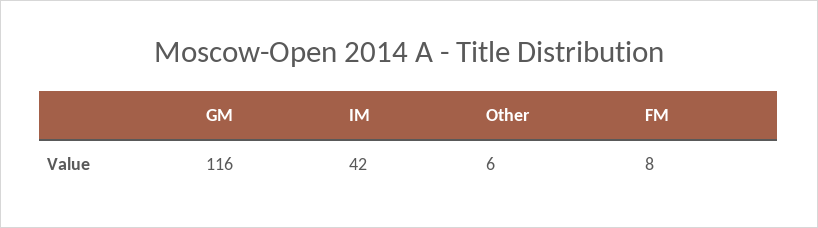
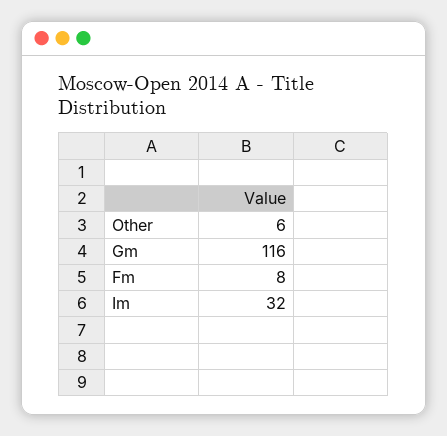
IM: 42 -> 32

